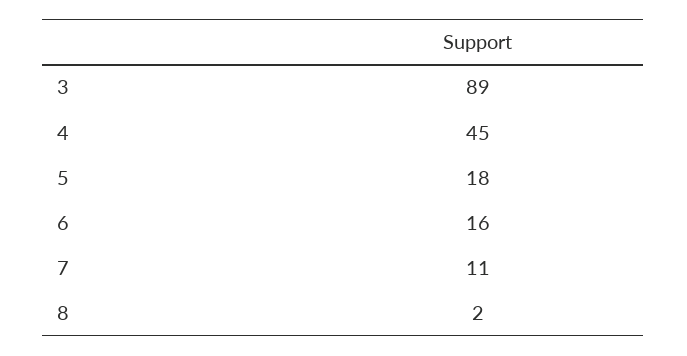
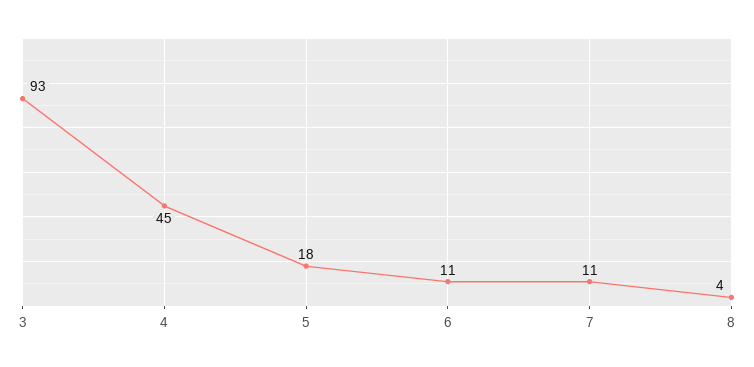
3: 89 -> 93
6: 16 -> 11
8: 2 -> 4

